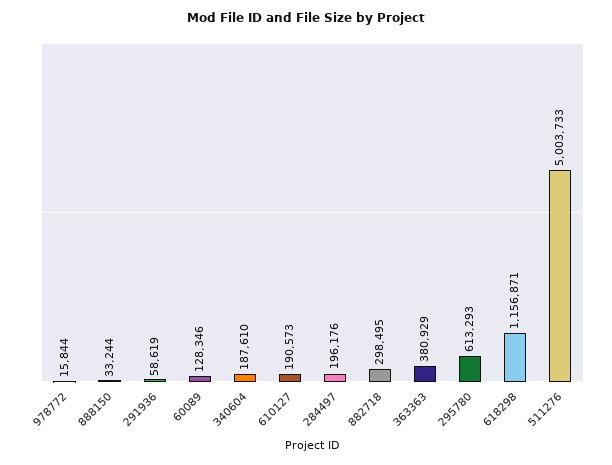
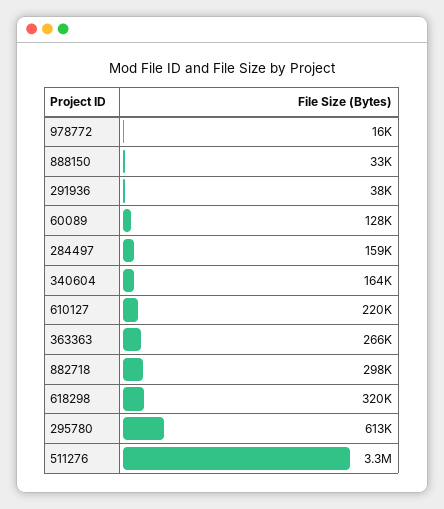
291936: 58619 -> 38000
340604: 187610 -> 164000
610127: 190573 -> 220000
284497: 196176 -> 159000
363363: 380929 -> 266000
618298: 1156871 -> 320000
511276: 5003733 -> 3300000

